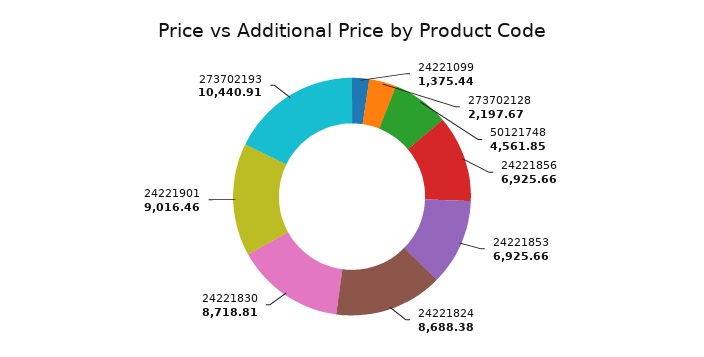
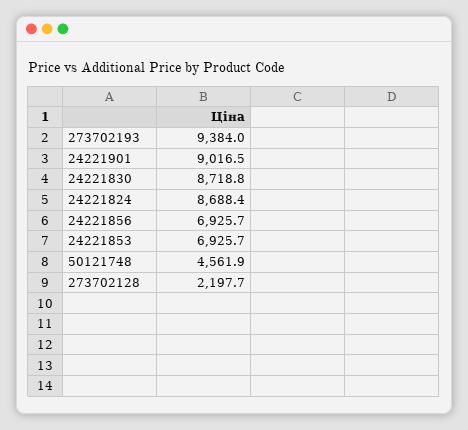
24221099: 1375.44 -> none
273702193: 10440.91 -> 9384

